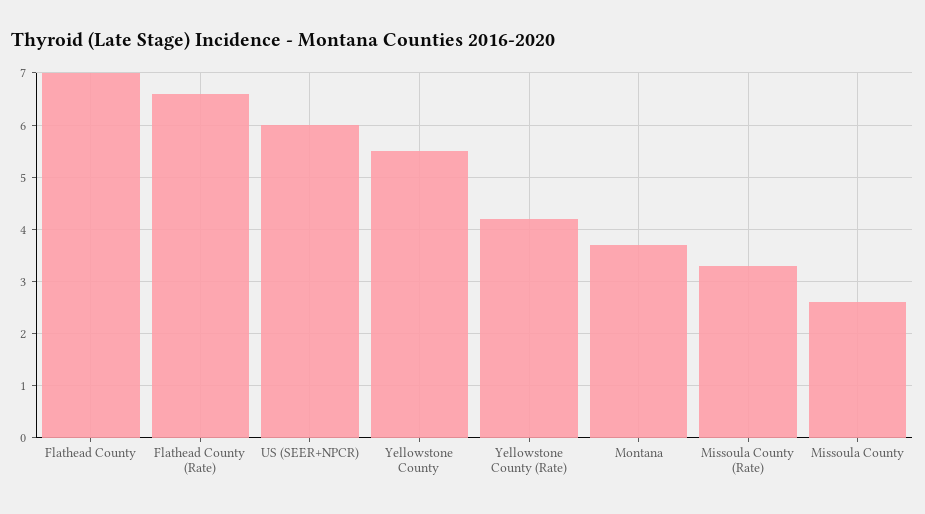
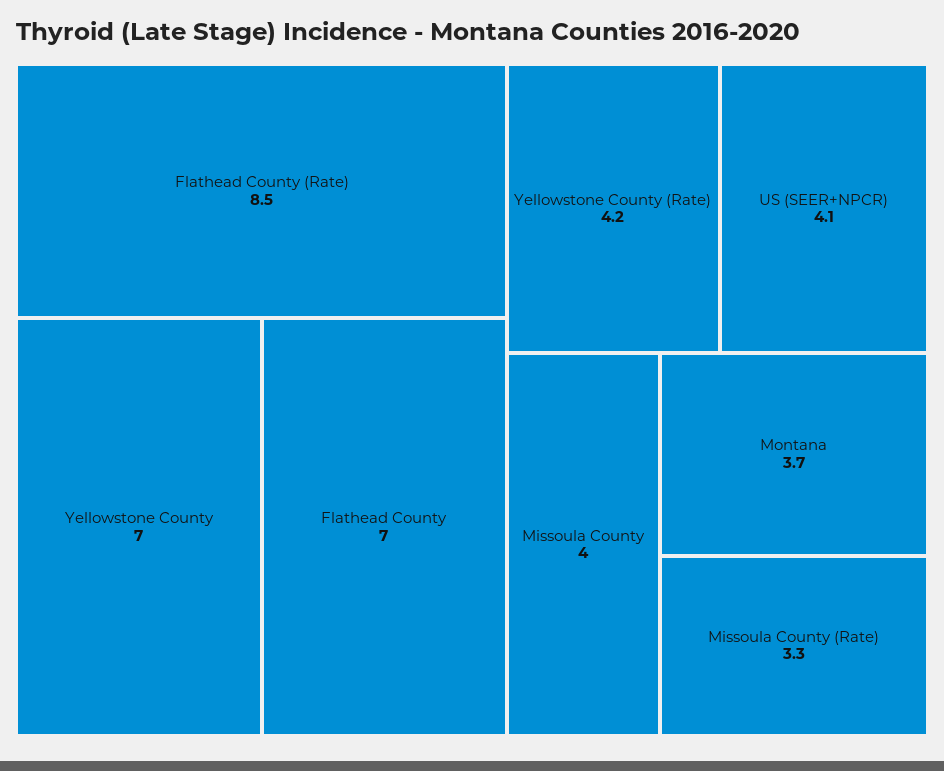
Flathead County (Rate): 6.5 -> 8.5
US (SEER+NPCR): 6 -> 4.1
Yellowstone County: 5.5 -> 7
Missoula County: 2.5 -> 4

